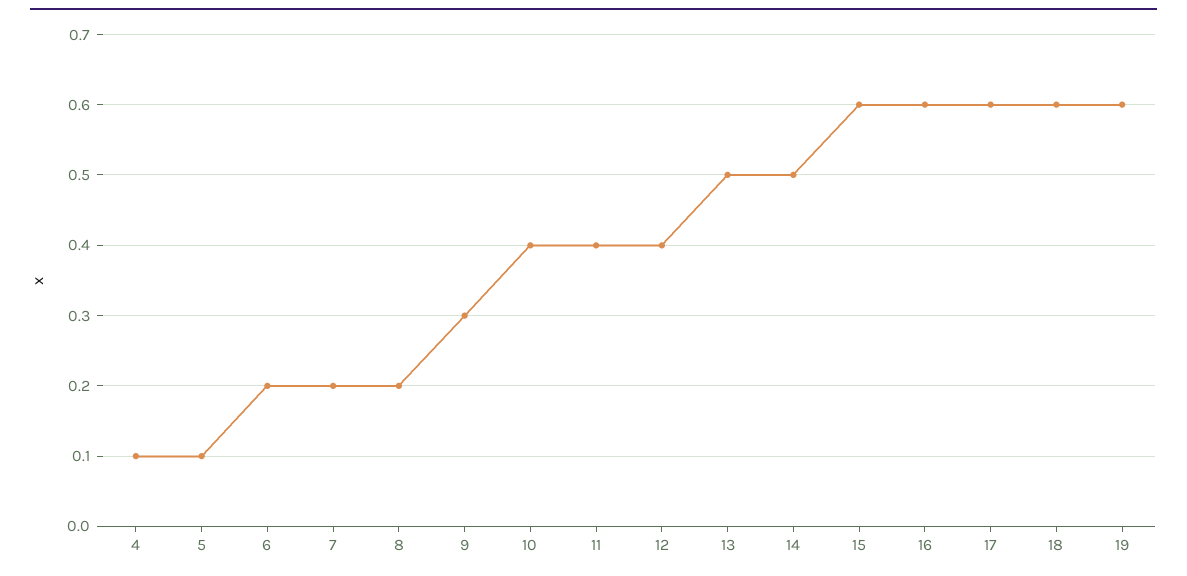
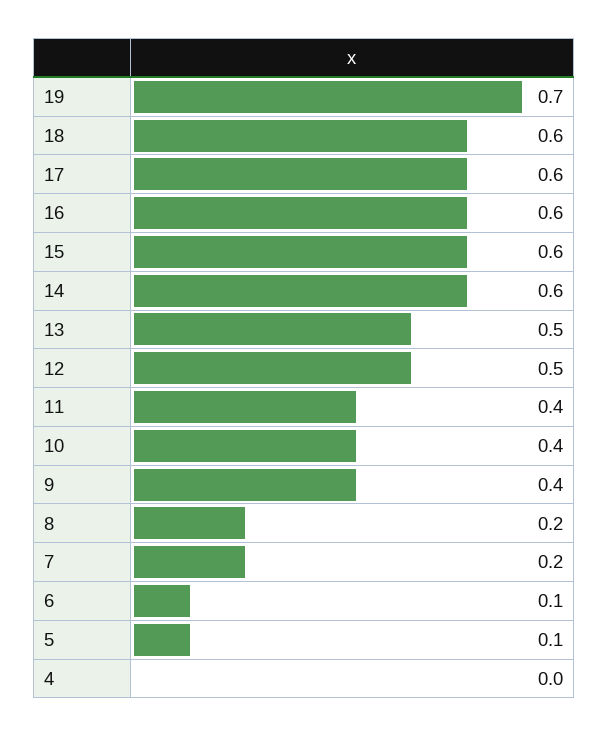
4: 0.1 -> 0
6: 0.2 -> 0.1
9: 0.3 -> 0.4
12: 0.4 -> 0.5
14: 0.5 -> 0.6
19: 0.6 -> 0.7

